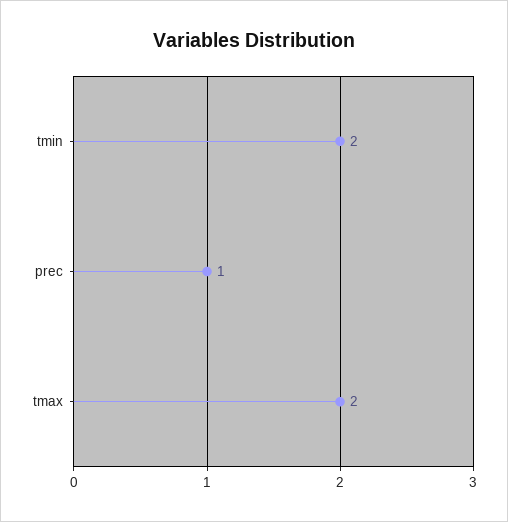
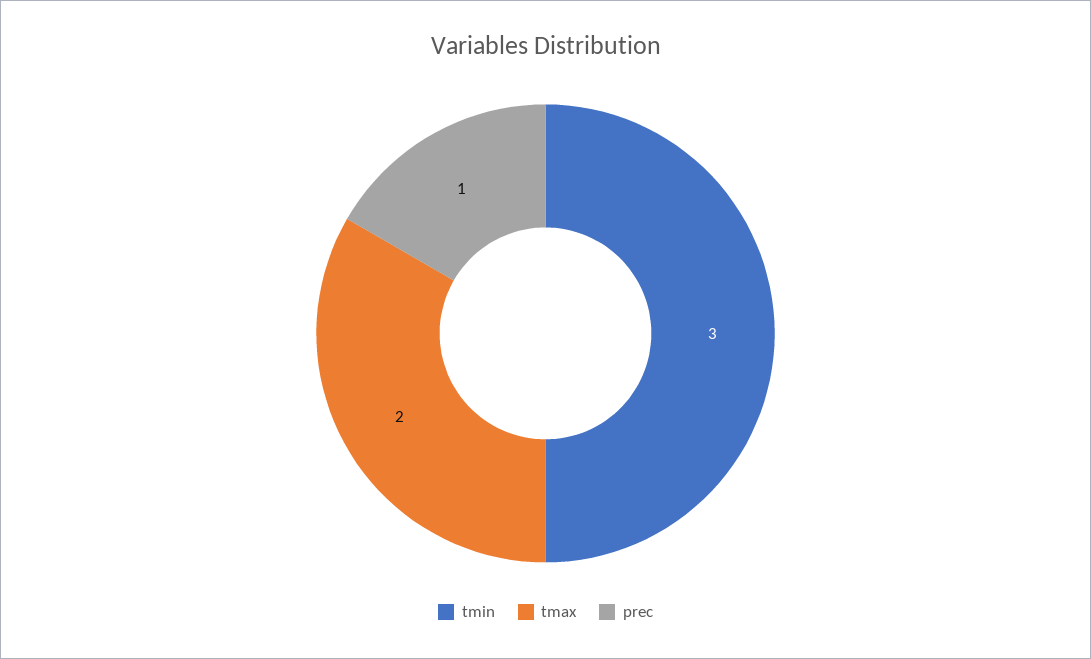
tmin: 2 -> 3

